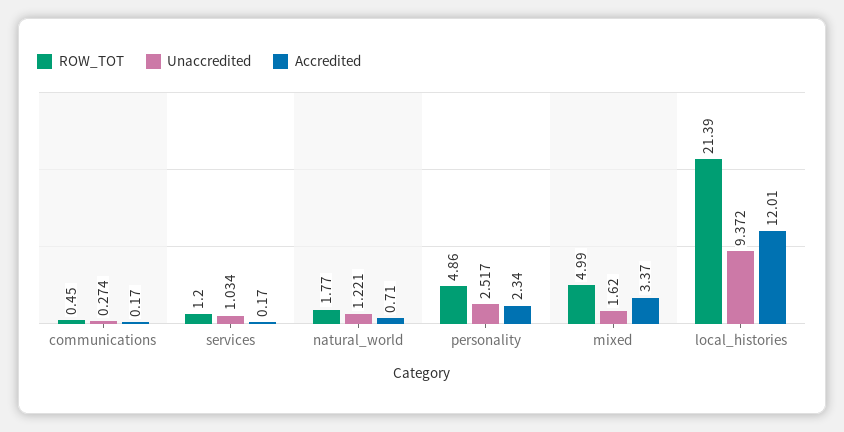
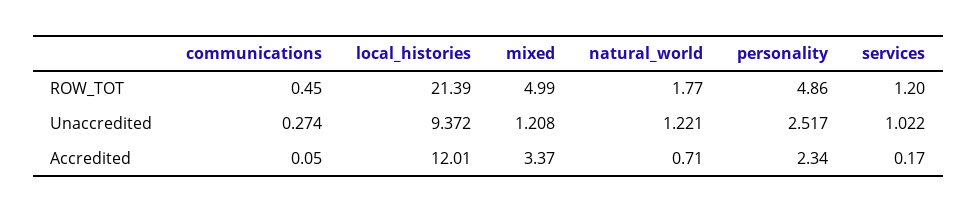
Accredited, communications: 0.17 -> 0.05
Unaccredited, services: 1.034 -> 1.022
Unaccredited, mixed: 1.62 -> 1.208

